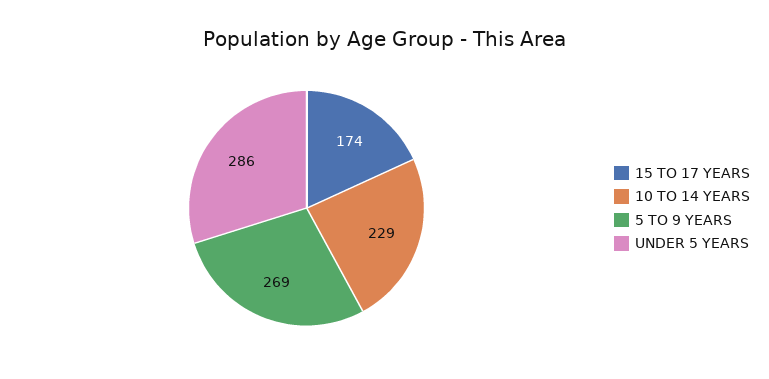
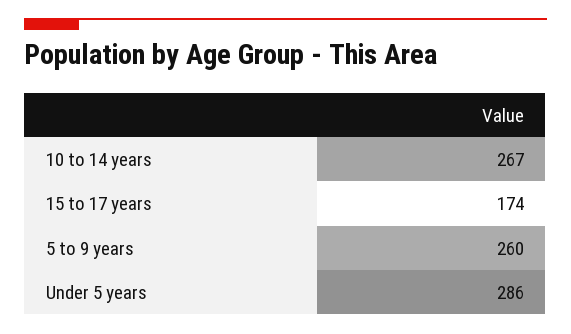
10 TO 14 YEARS: 229 -> 267
5 TO 9 YEARS: 269 -> 260

